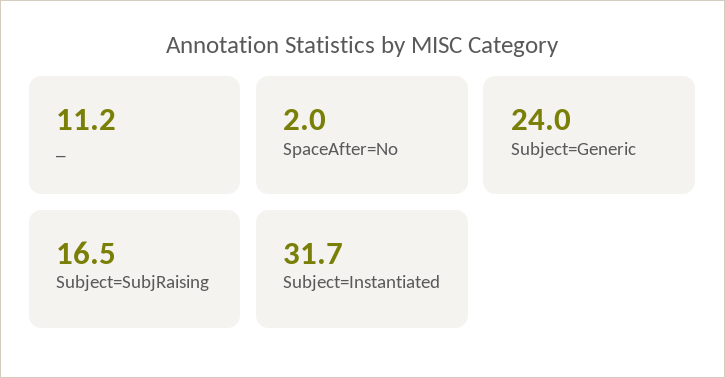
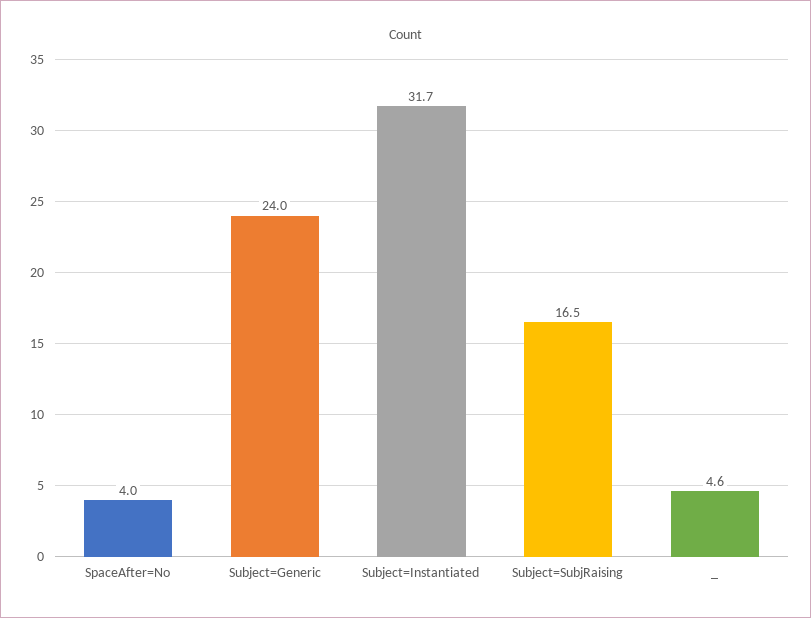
_: 11.2 -> 4.6
SpaceAfter=No: 2 -> 4

